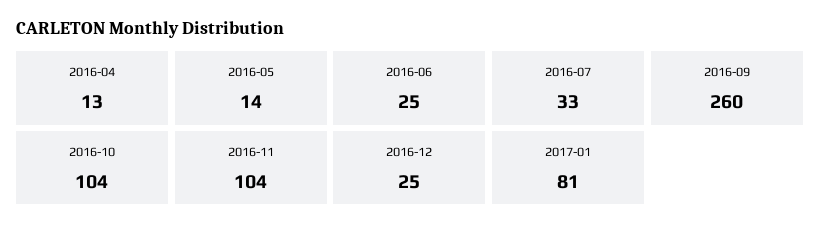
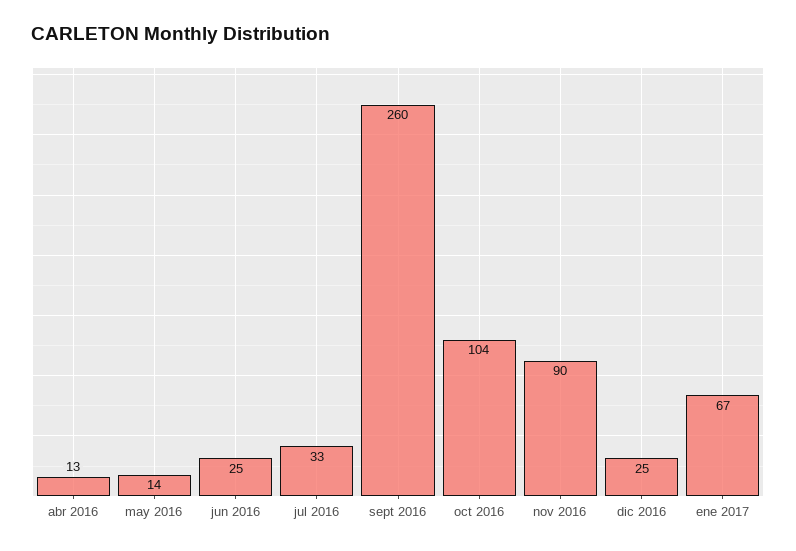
2016-11: 104 -> 90
2017-01: 81 -> 67

